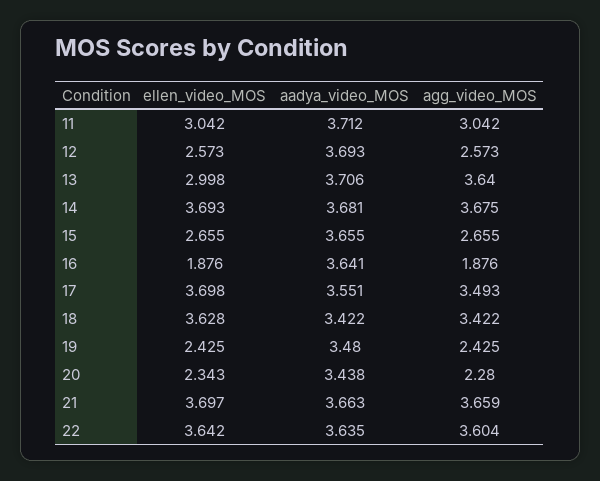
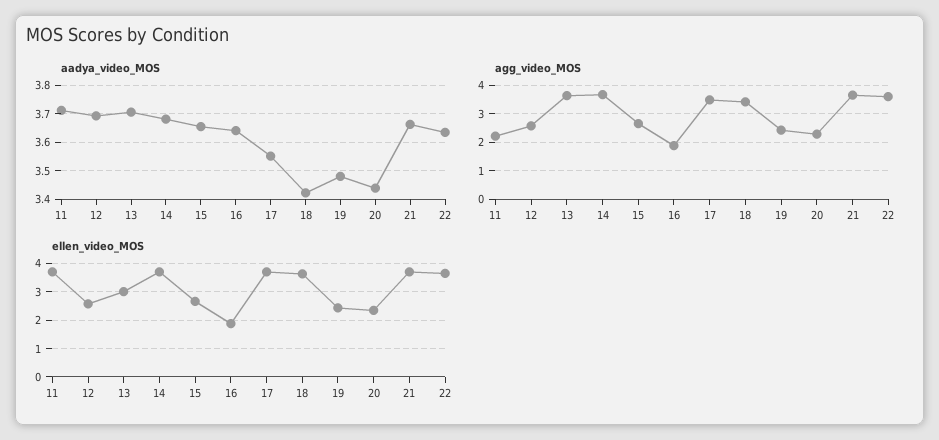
ellen_video_MOS, 11: 3.042 -> 3.75
agg_video_MOS, 11: 3.042 -> 2.25

